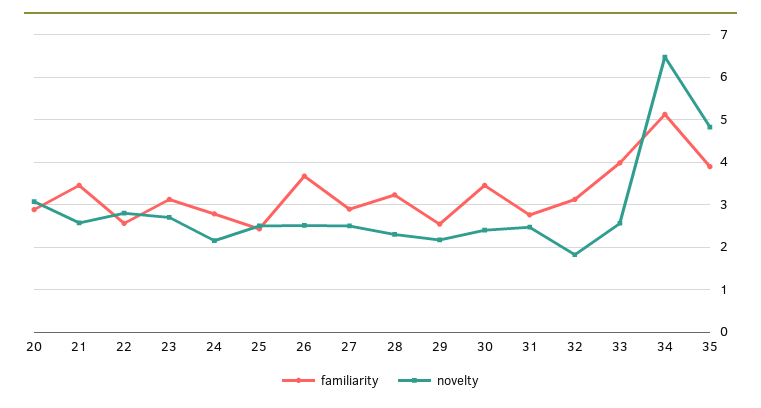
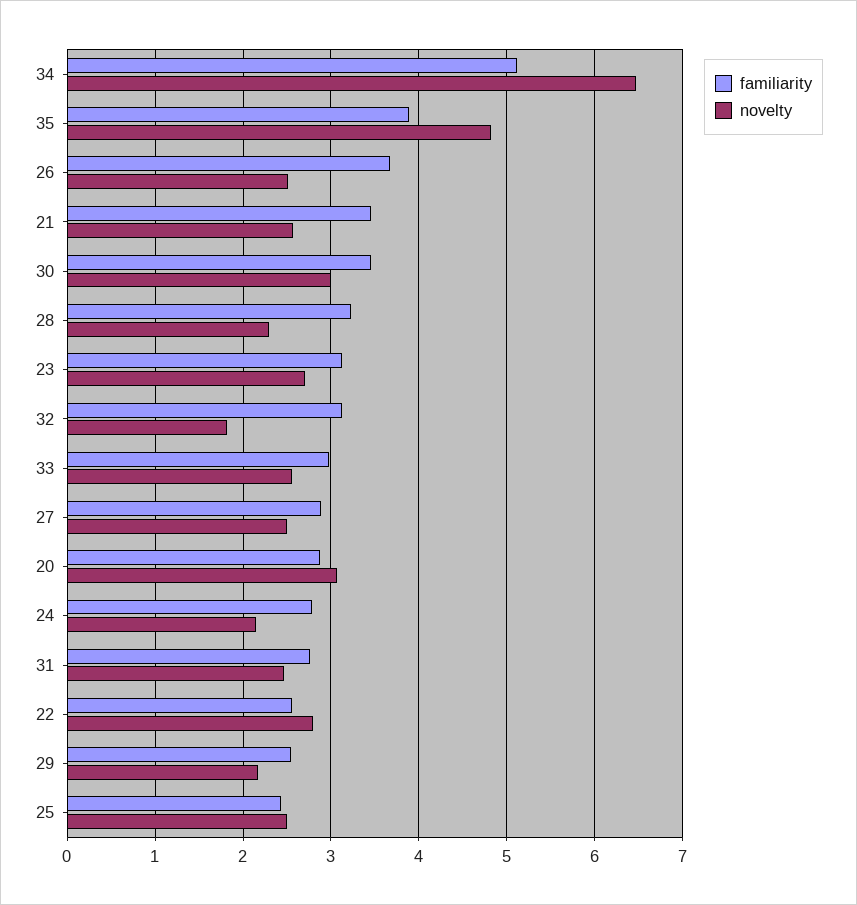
novelty, 30: 2.4 -> 3
familiarity, 33: 4 -> 3

